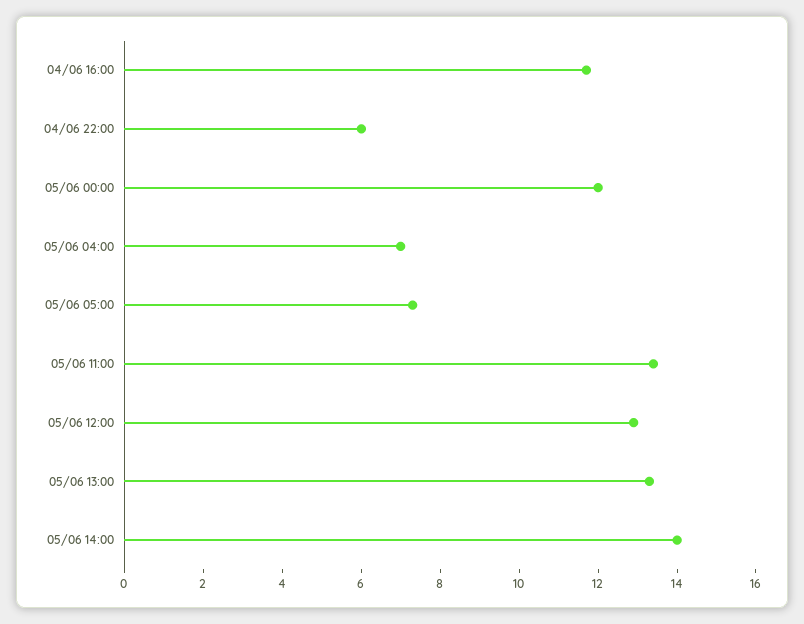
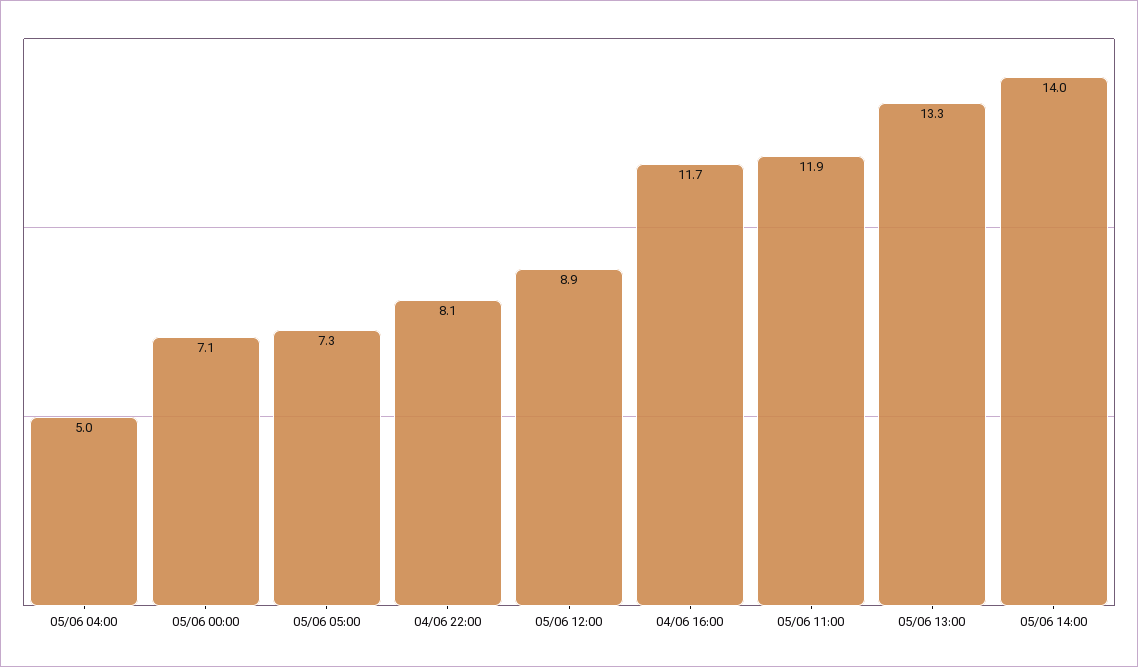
04/06 22:00: 6 -> 8.1
05/06 00:00: 12 -> 7.1
05/06 04:00: 7 -> 5
05/06 11:00: 13.5 -> 11.9
05/06 12:00: 13 -> 8.9

